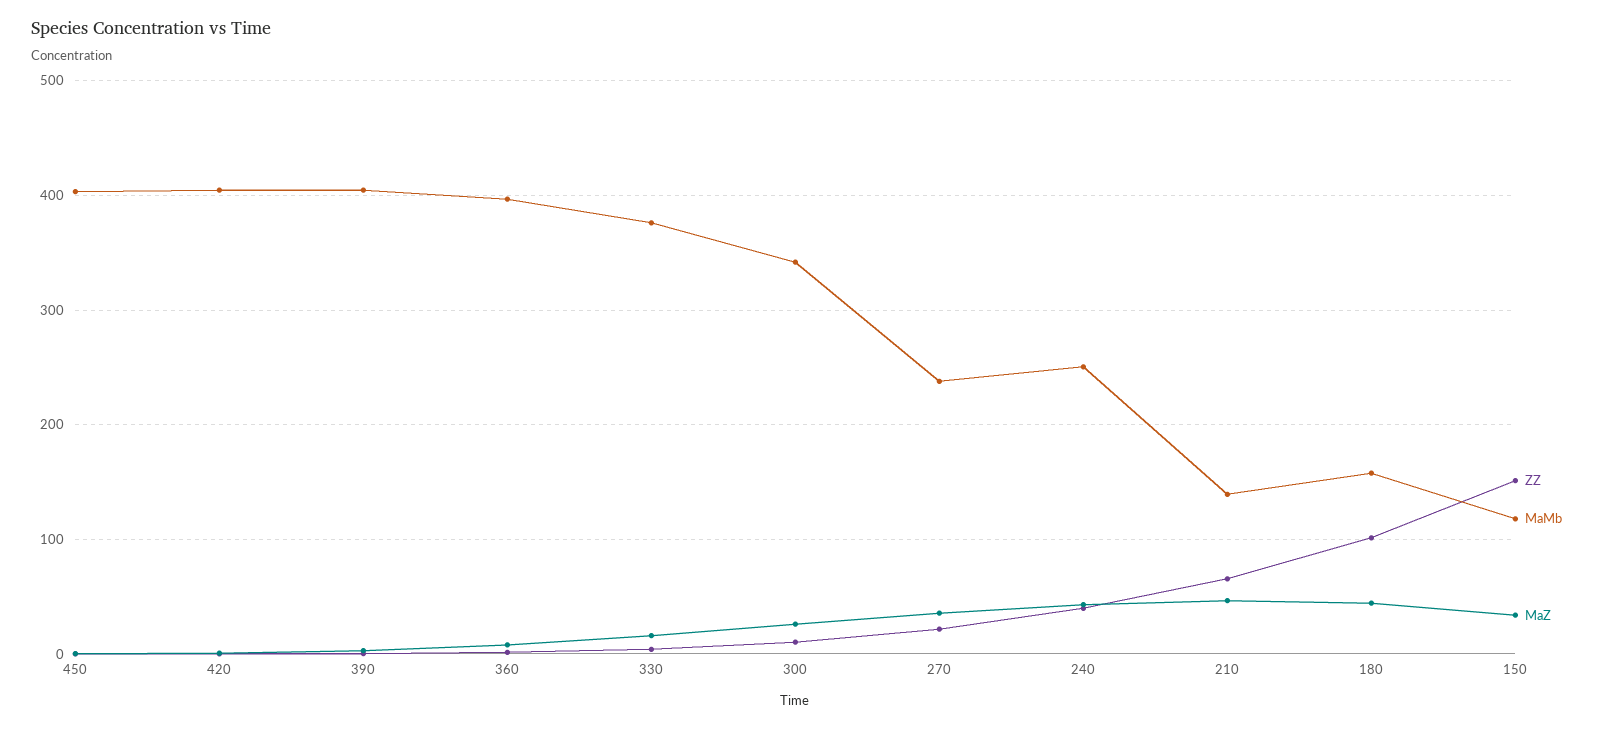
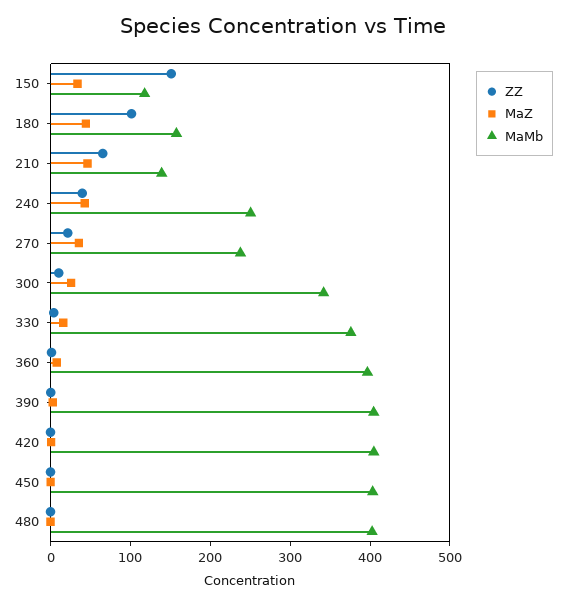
ZZ, 480: none -> 0
MaZ, 480: none -> 0
MaMb, 480: none -> 400

